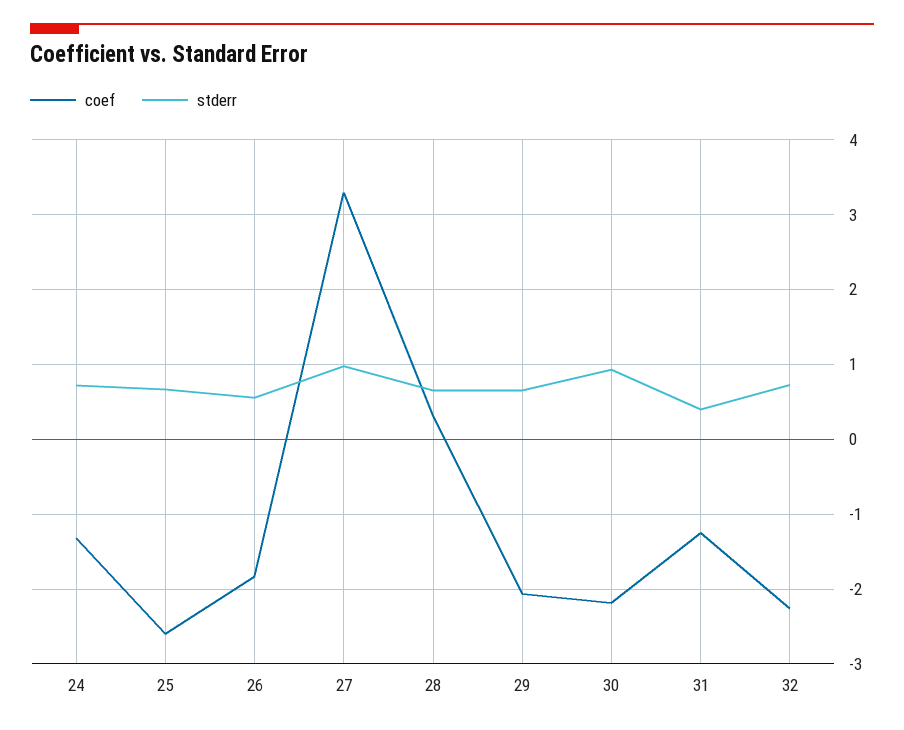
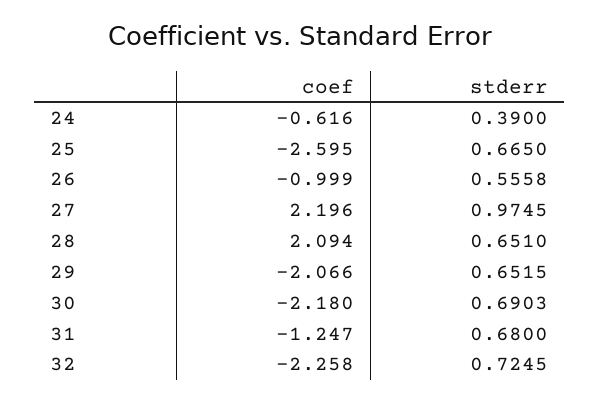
coef, 24: -1.3 -> -0.616
stderr, 24: 0.7 -> 0.39
coef, 26: -1.8 -> -0.999
coef, 27: 3.3 -> 2.196
coef, 28: 0.3 -> 2.094
stderr, 30: 0.9 -> 0.6903
stderr, 31: 0.4 -> 0.68

